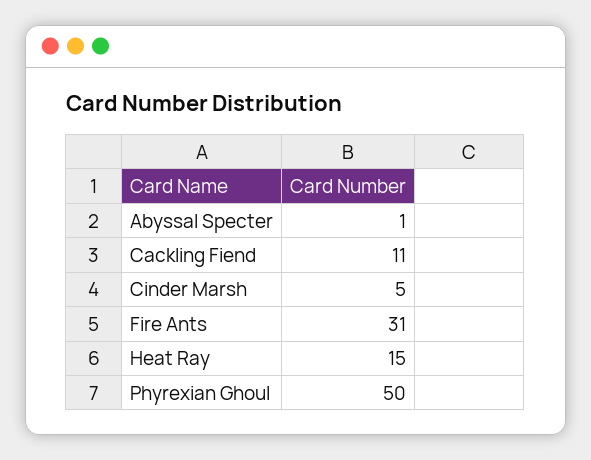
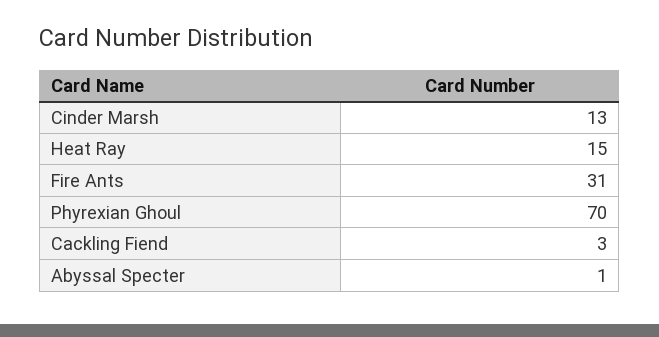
Cackling Fiend: 11 -> 3
Cinder Marsh: 5 -> 13
Phyrexian Ghoul: 50 -> 70

